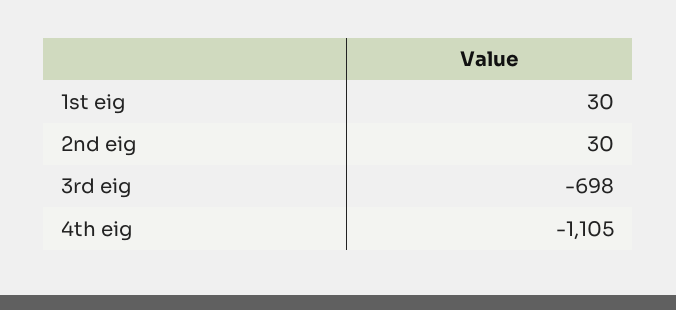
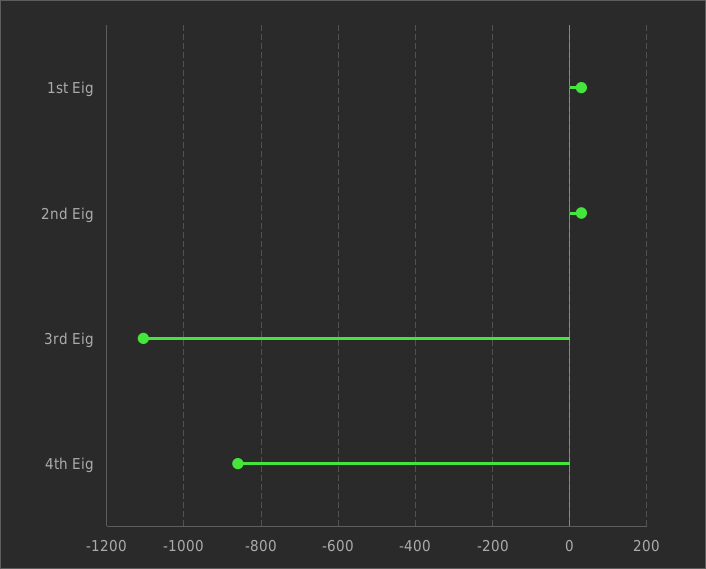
3rd eig: -698 -> -1100
4th eig: -1105 -> -860

